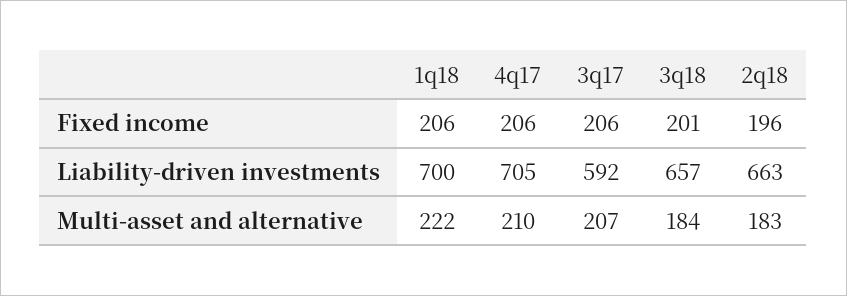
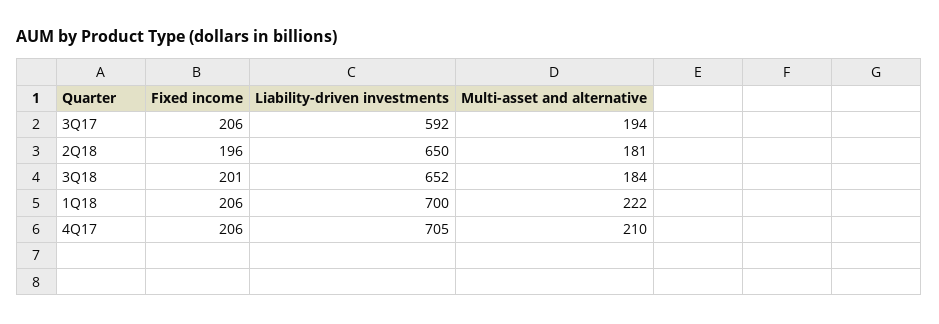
3q18, Liability-driven investments: 657 -> 652
2q18, Liability-driven investments: 663 -> 650
3q17, Multi-asset and alternative: 207 -> 194
2q18, Multi-asset and alternative: 183 -> 181

